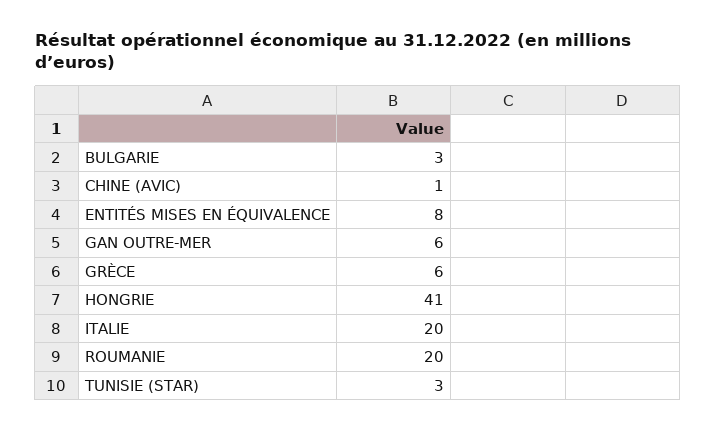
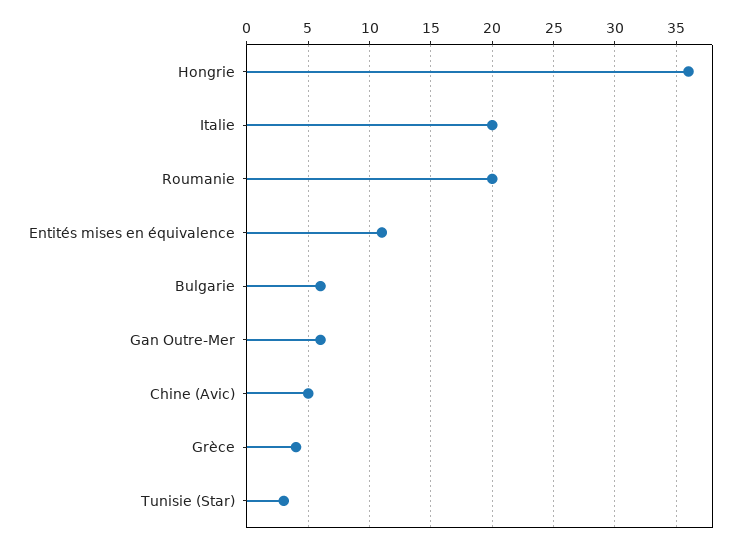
BULGARIE: 3 -> 6
CHINE (AVIC): 1 -> 5
ENTITÉS MISES EN ÉQUIVALENCE: 8 -> 11
GRÈCE: 6 -> 4
HONGRIE: 41 -> 36

